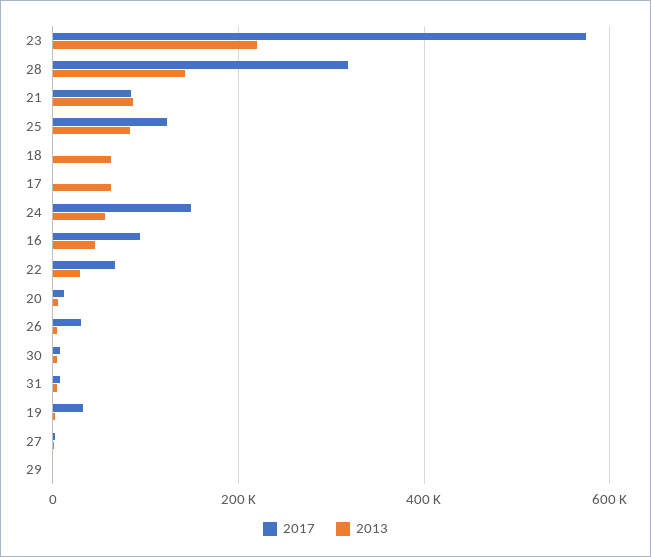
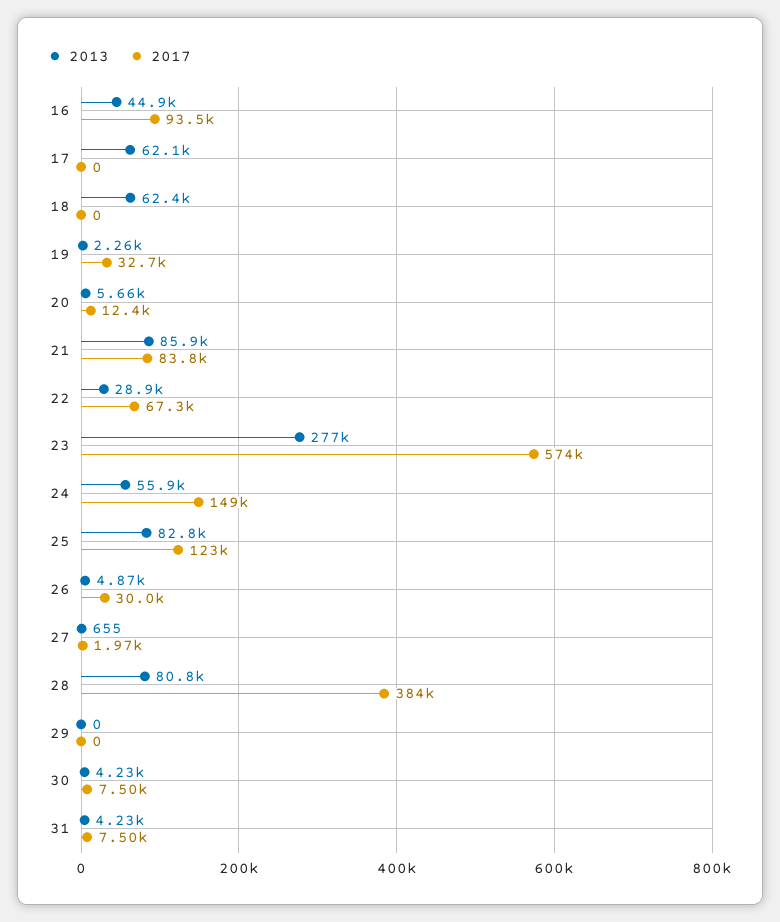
2013, 23: 220000 -> 277000
2017, 28: 320000 -> 384000
2013, 28: 140000 -> 80800

